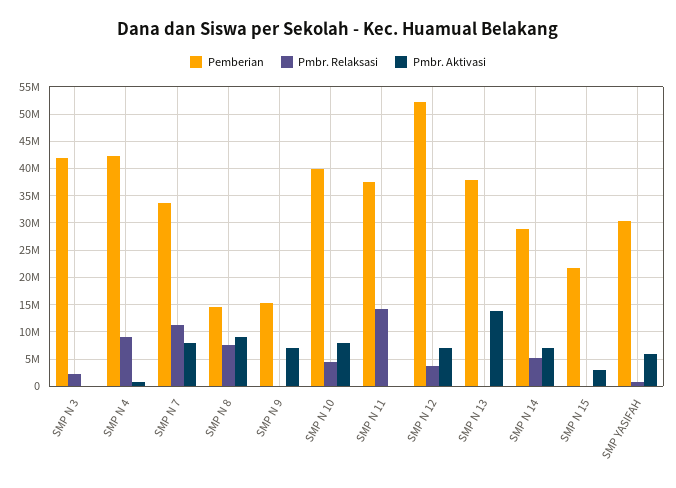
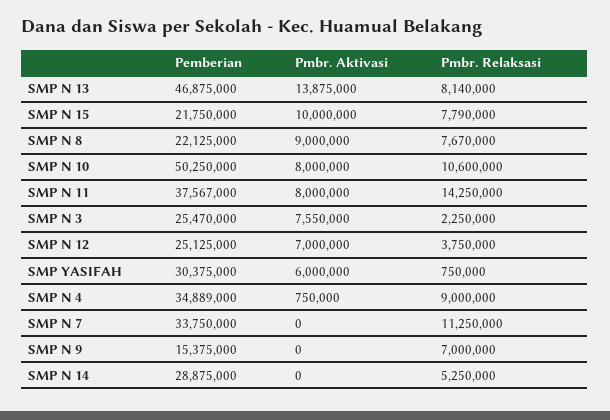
Pemberian, SMP N 3: 42500000 -> 25470000
Pmbr. Aktivasi, SMP N 3: 0 -> 7550000
Pemberian, SMP N 4: 42500000 -> 34889000
Pmbr. Aktivasi, SMP N 7: 7500000 -> 0
Pemberian, SMP N 8: 15000000 -> 22125000
Pmbr. Relaksasi, SMP N 9: 0 -> 7000000
Pmbr. Aktivasi, SMP N 9: 7500000 -> 0
Pemberian, SMP N 10: 40000000 -> 50250000
Pmbr. Relaksasi, SMP N 10: 5000000 -> 10600000
Pmbr. Aktivasi, SMP N 11: 0 -> 8000000
Pemberian, SMP N 12: 52500000 -> 25125000
Pemberian, SMP N 13: 37500000 -> 46875000
Pmbr. Relaksasi, SMP N 13: 0 -> 8140000
Pmbr. Aktivasi, SMP N 14: 7500000 -> 0
Pmbr. Relaksasi, SMP N 15: 0 -> 7790000
Pmbr. Aktivasi, SMP N 15: 2500000 -> 10000000

